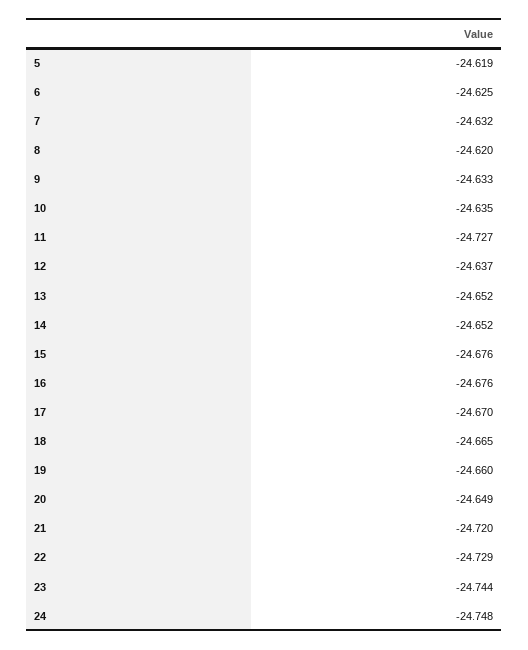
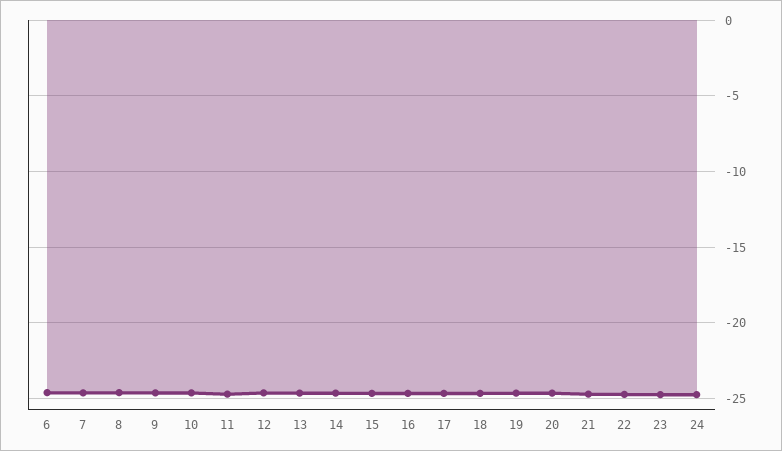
5: -24.619 -> none

